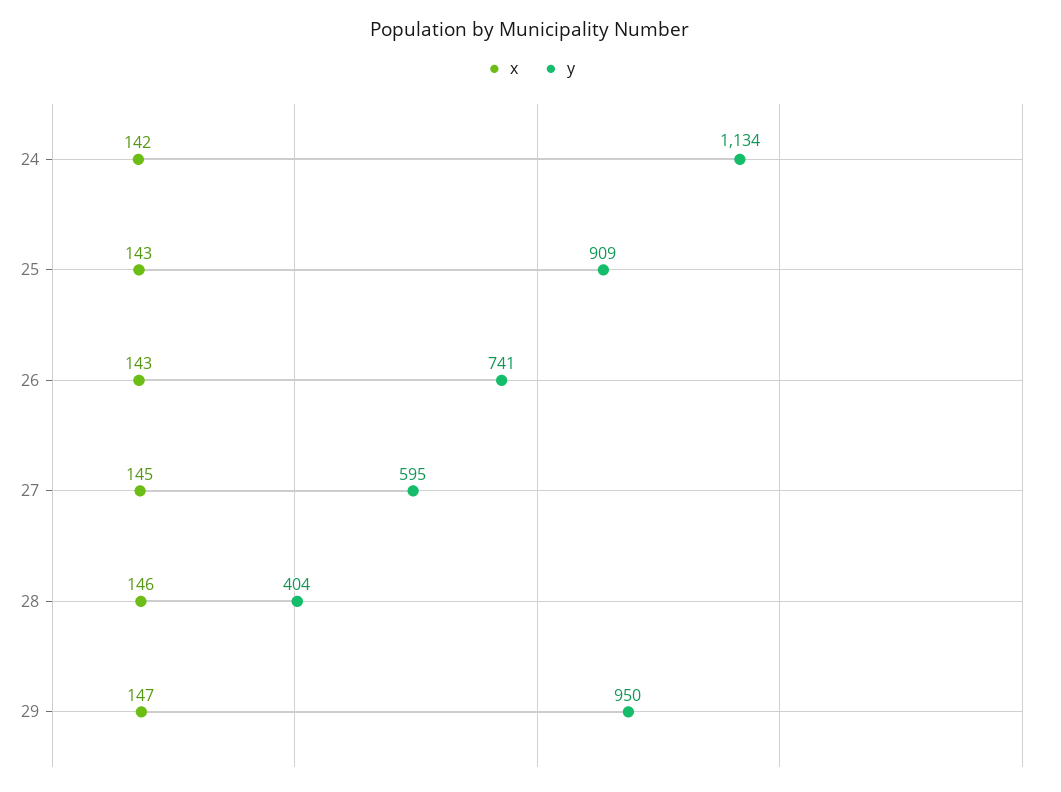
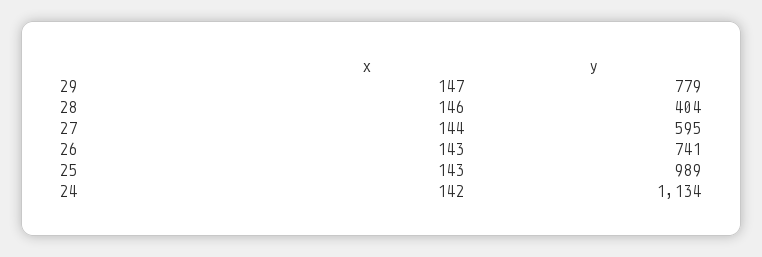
y, 25: 909 -> 989
x, 27: 145 -> 144
y, 29: 950 -> 779

